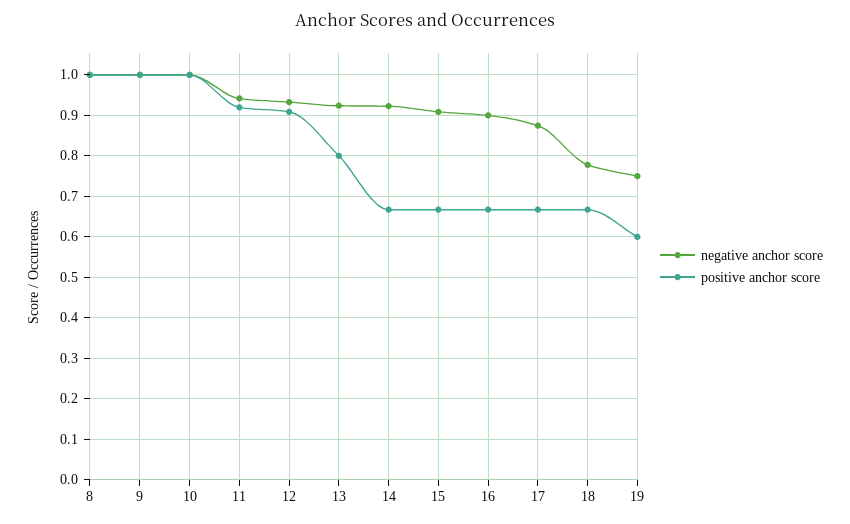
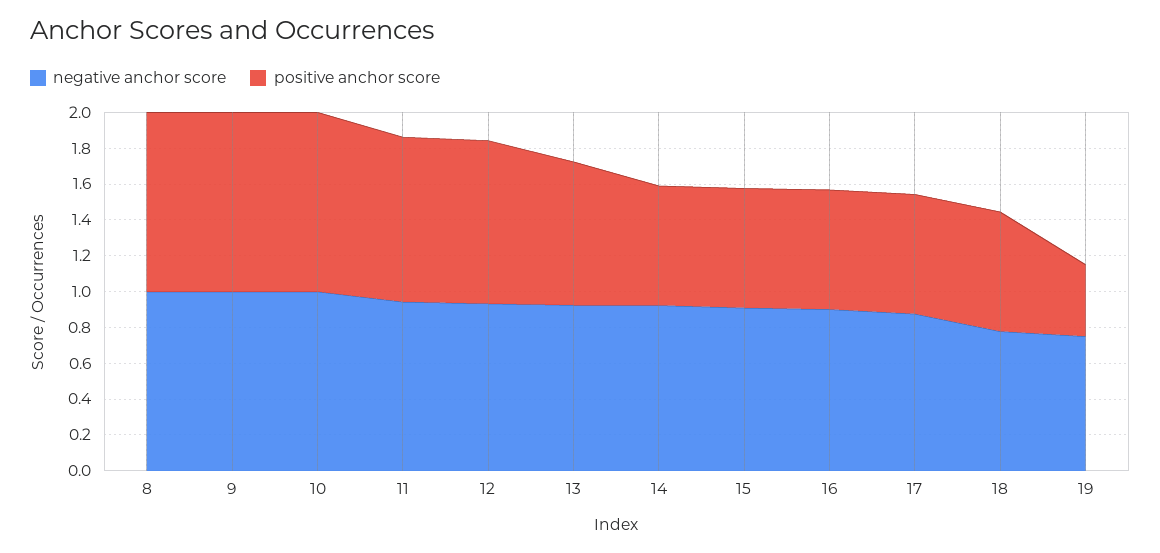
positive anchor score, 19: 0.6 -> 0.4

